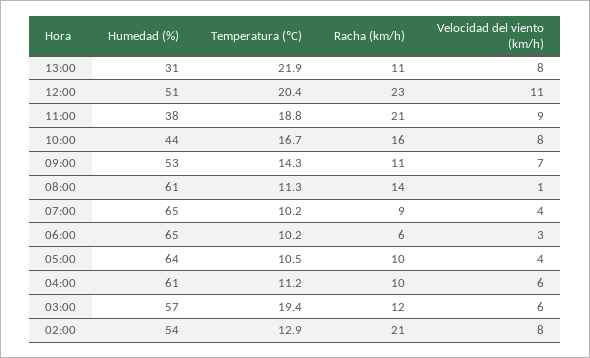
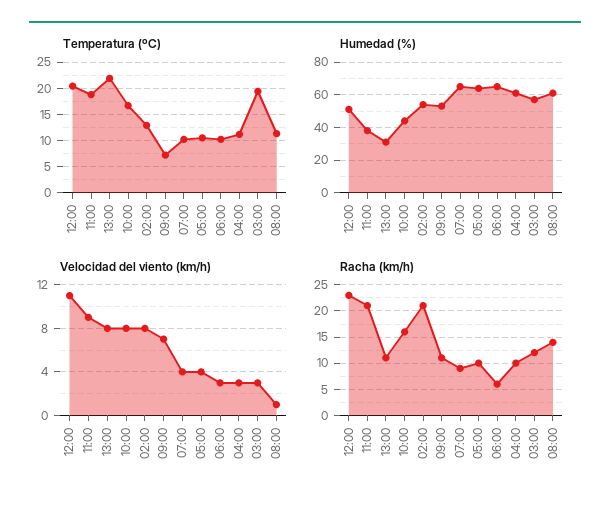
Temperatura (ºC), 09:00: 14.3 -> 7.5
Velocidad del viento (km/h), 04:00: 6 -> 3
Velocidad del viento (km/h), 03:00: 6 -> 3

